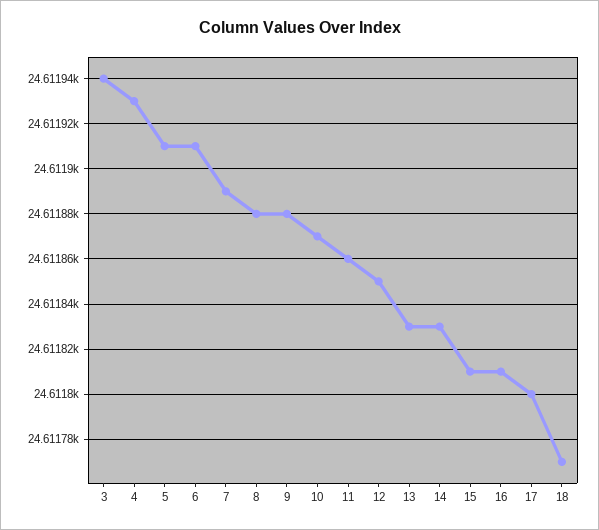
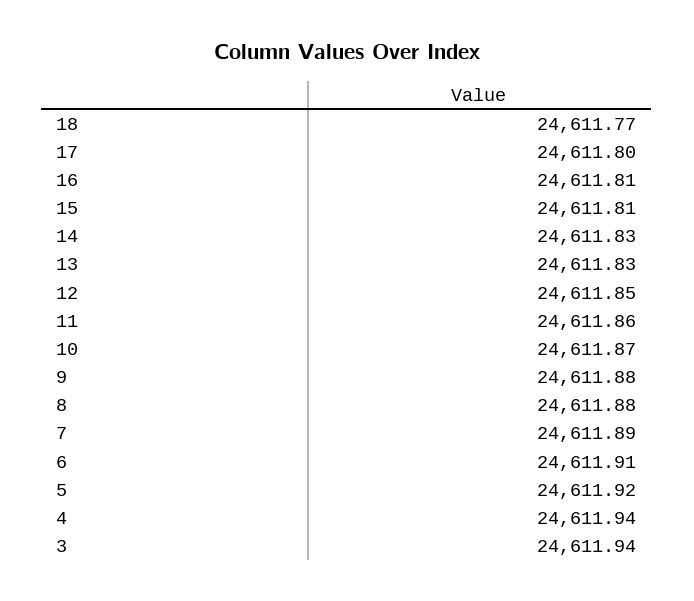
4: 24611.93 -> 24611.94
5: 24611.91 -> 24611.92

